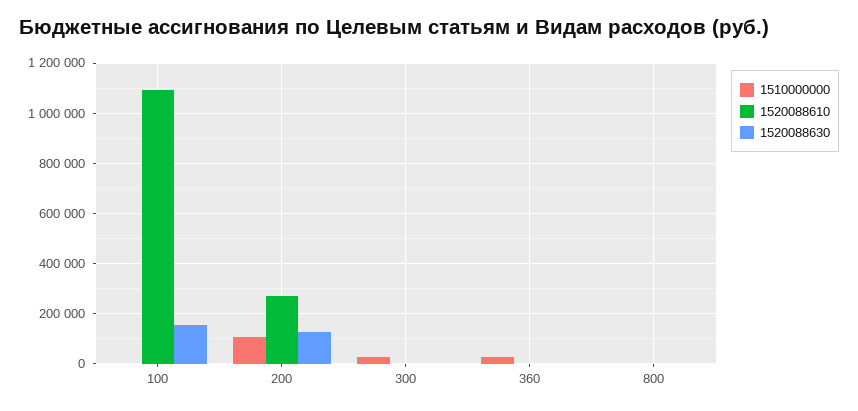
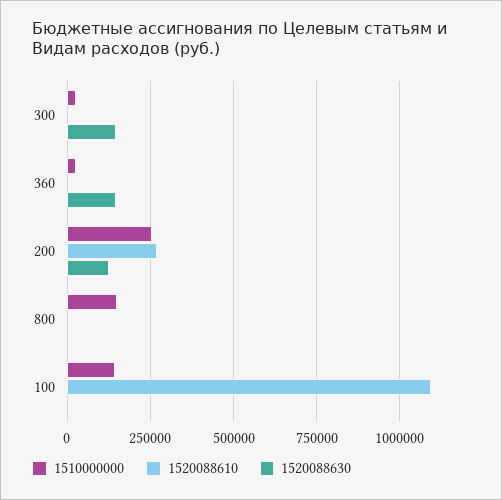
1510000000, 100: 0 -> 150000
1520088630, 100: 150000 -> 0
1510000000, 200: 100000 -> 250000
1520088630, 300: 0 -> 150000
1520088630, 360: 0 -> 150000
1510000000, 800: 0 -> 150000

